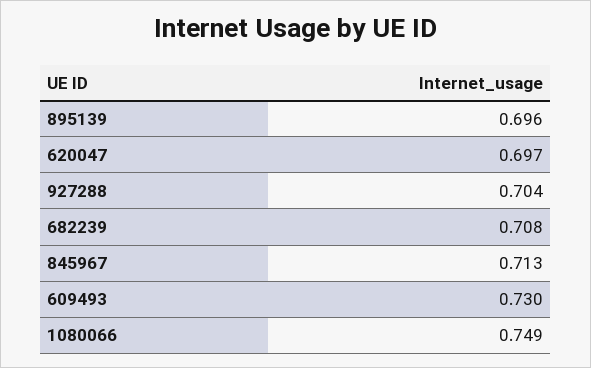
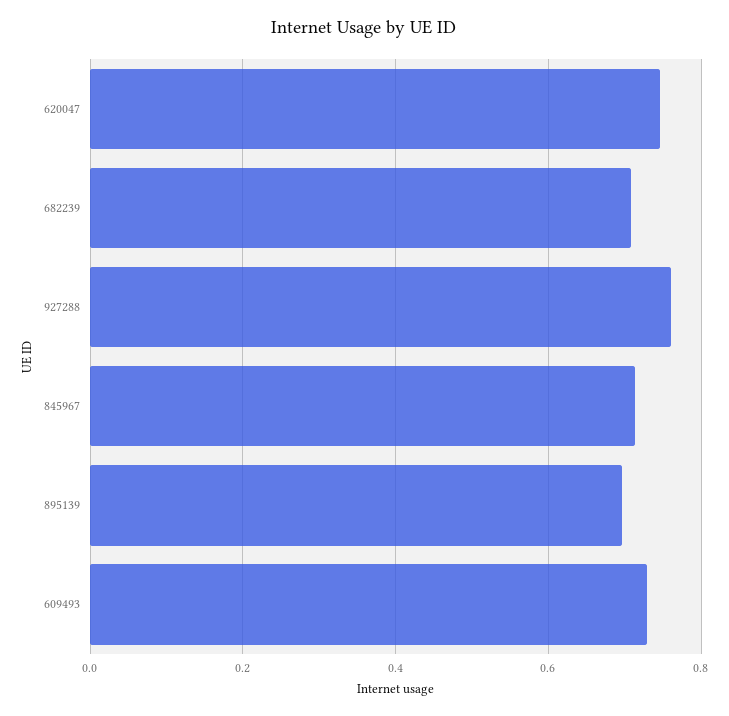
620047: 0.697 -> 0.74
927288: 0.704 -> 0.76
1080066: 0.749 -> none

